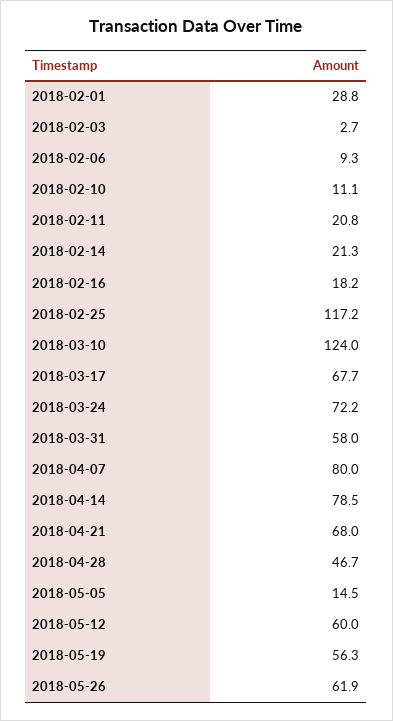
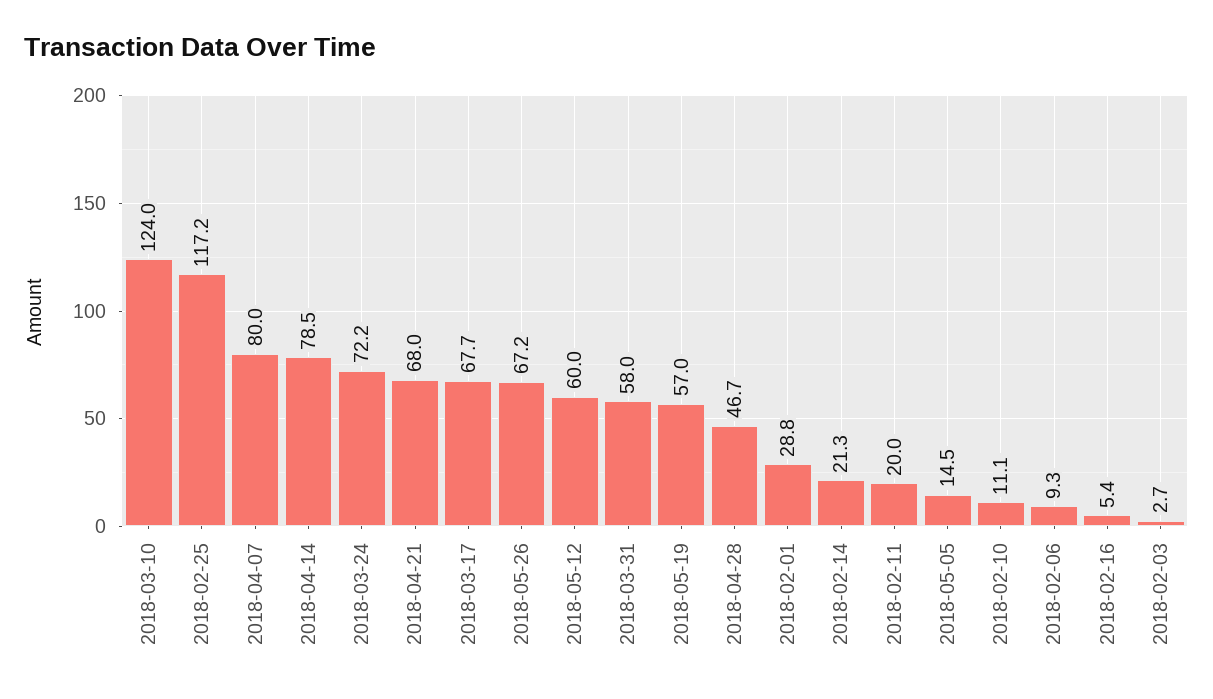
2018-02-11: 20.8 -> 20
2018-02-16: 18.2 -> 5.4
2018-05-19: 56.3 -> 57
2018-05-26: 61.9 -> 67.2

